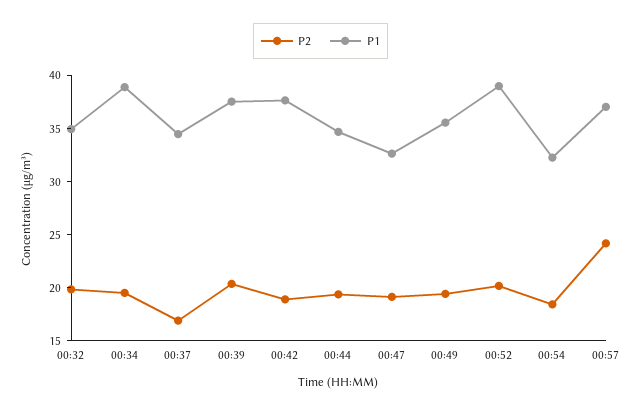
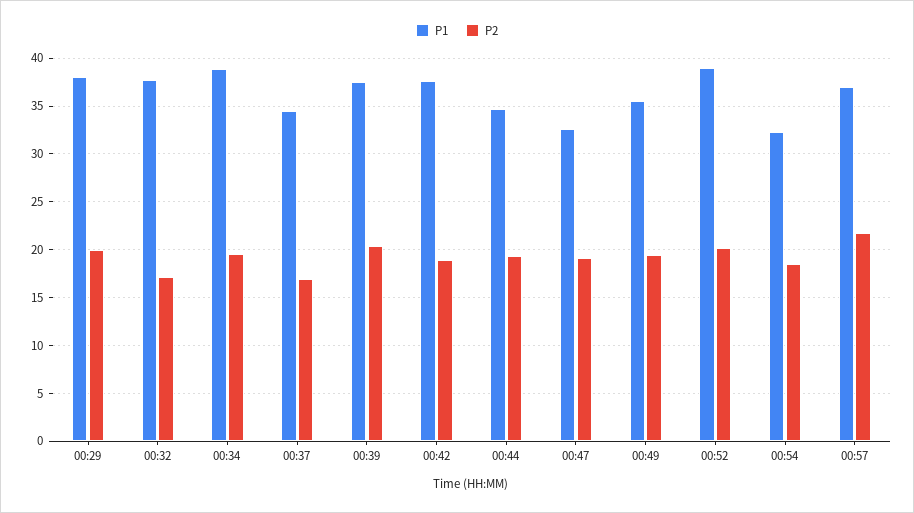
P2, 00:32: 20 -> 17
P1, 00:32: 35 -> 38
P2, 00:57: 24 -> 22
P1, 00:29: none -> 38
P2, 00:29: none -> 20

